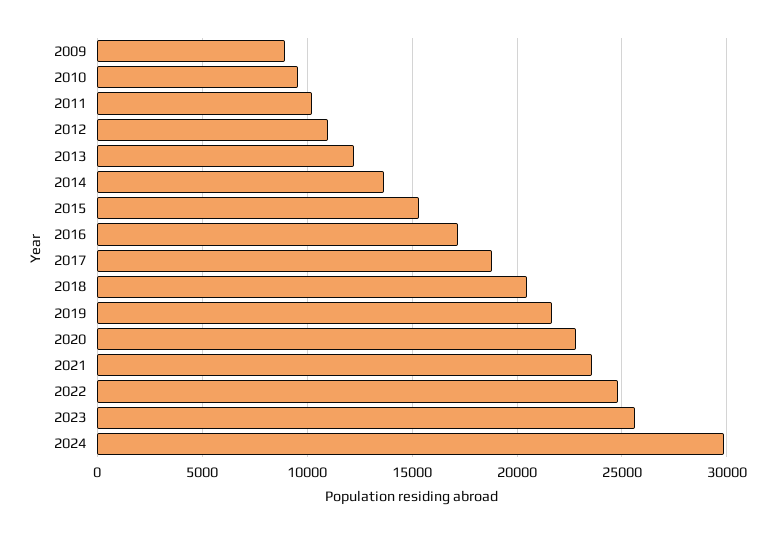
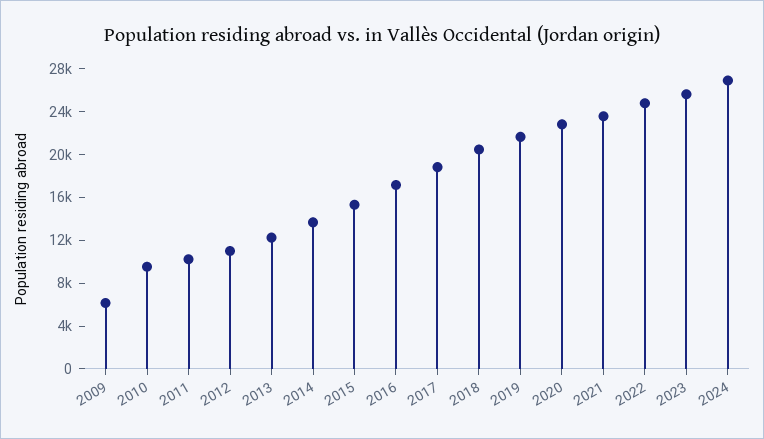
2009: 9000 -> 6000
2024: 30000 -> 27000

